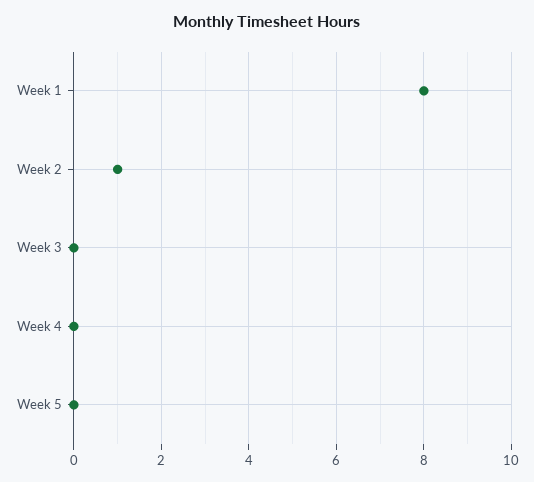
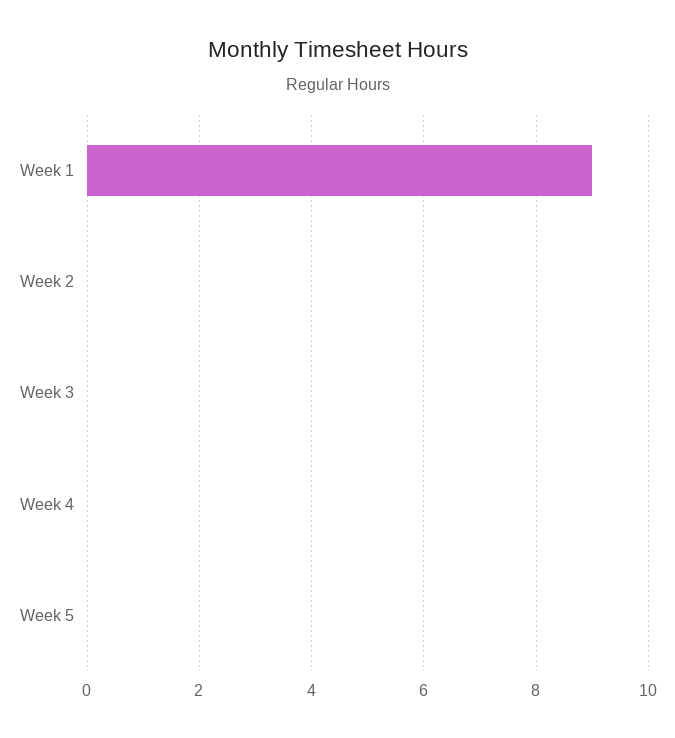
Week 1: 8 -> 9
Week 2: 1 -> 0

